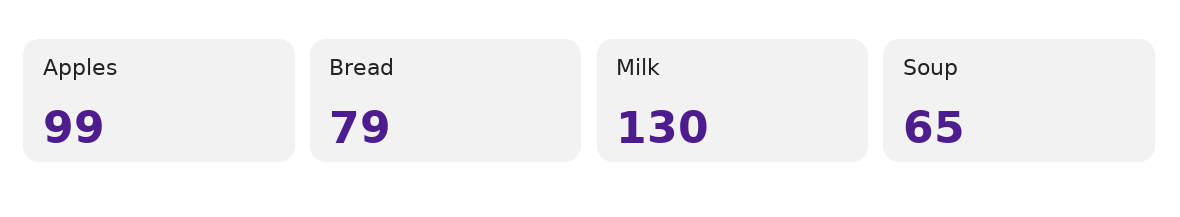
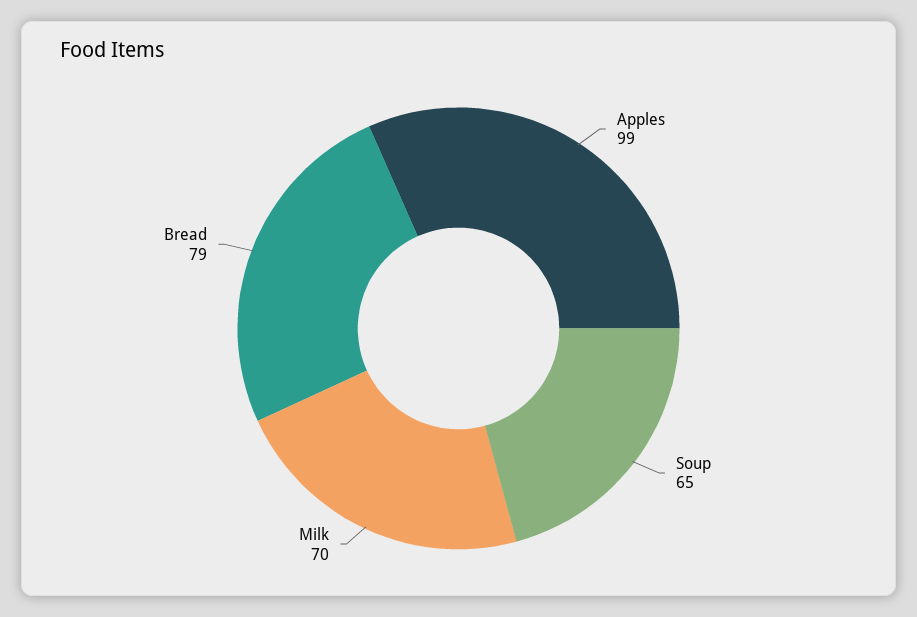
Milk: 130 -> 70

